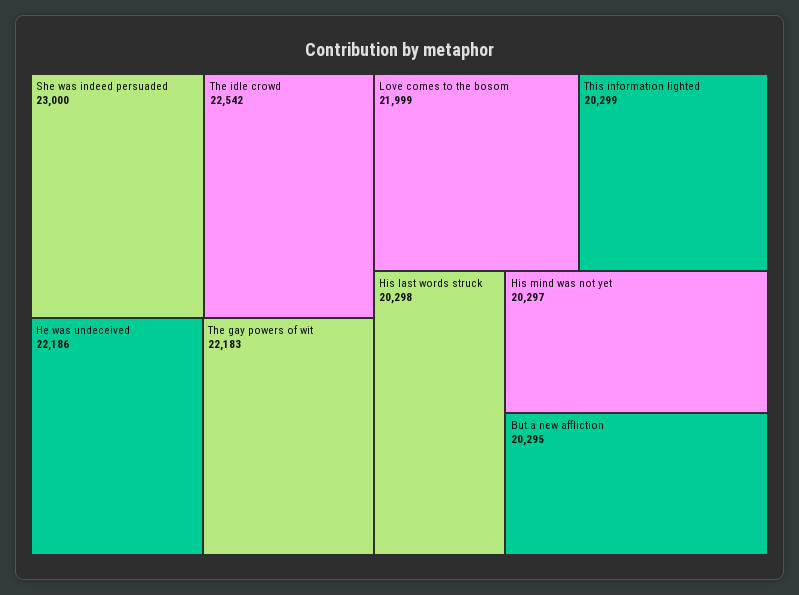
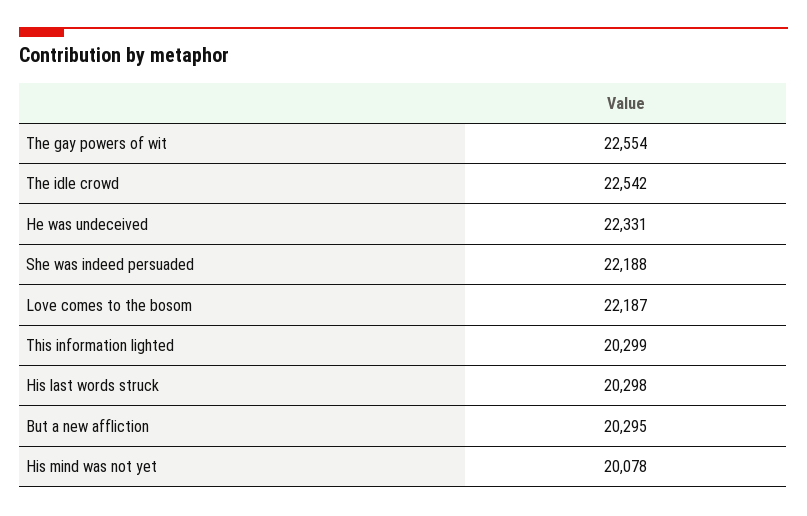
She was indeed persuaded: 23000 -> 22188
He was undeceived: 22186 -> 22331
The gay powers of wit: 22183 -> 22554
Love comes to the bosom: 21999 -> 22187
His mind was not yet: 20297 -> 20078

